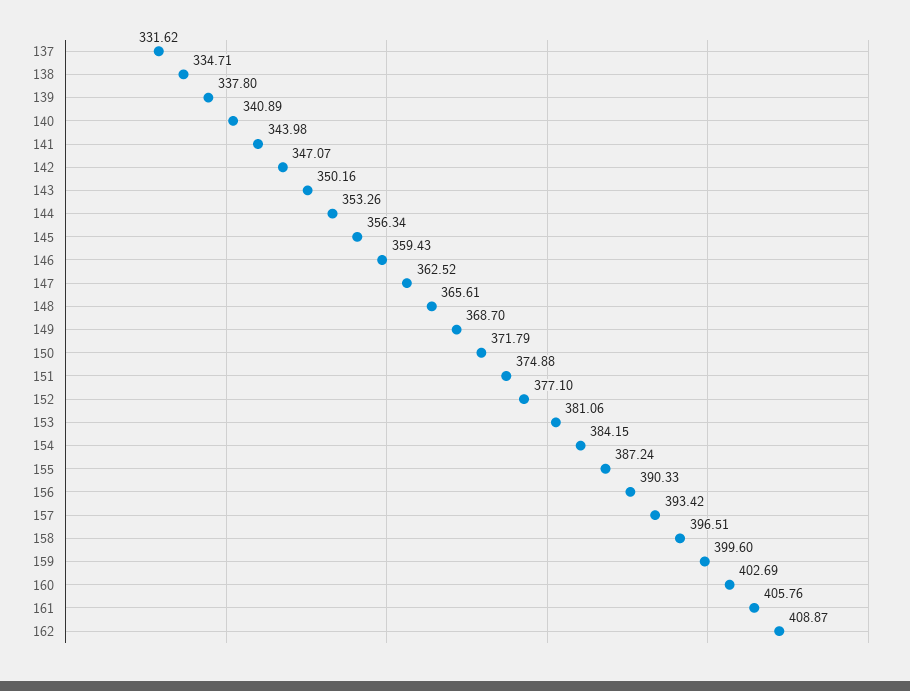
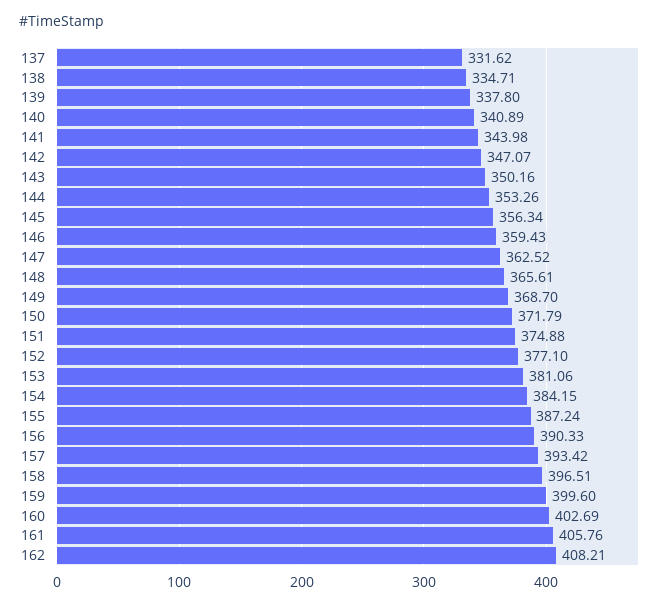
162: 408.87 -> 408.21

